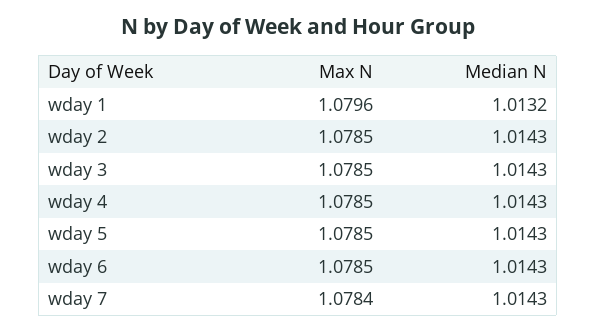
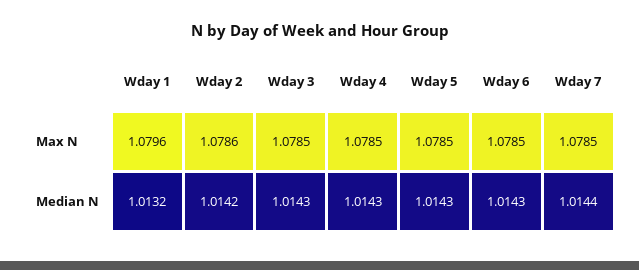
Max N, wday 2: 1.0785 -> 1.0786
Median N, wday 2: 1.0143 -> 1.0142
Max N, wday 7: 1.0784 -> 1.0785
Median N, wday 7: 1.0143 -> 1.0144

